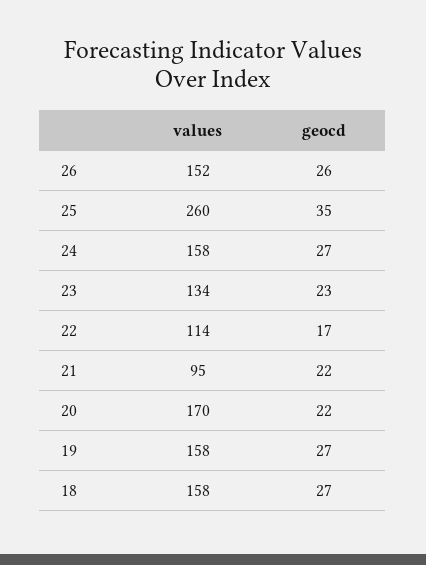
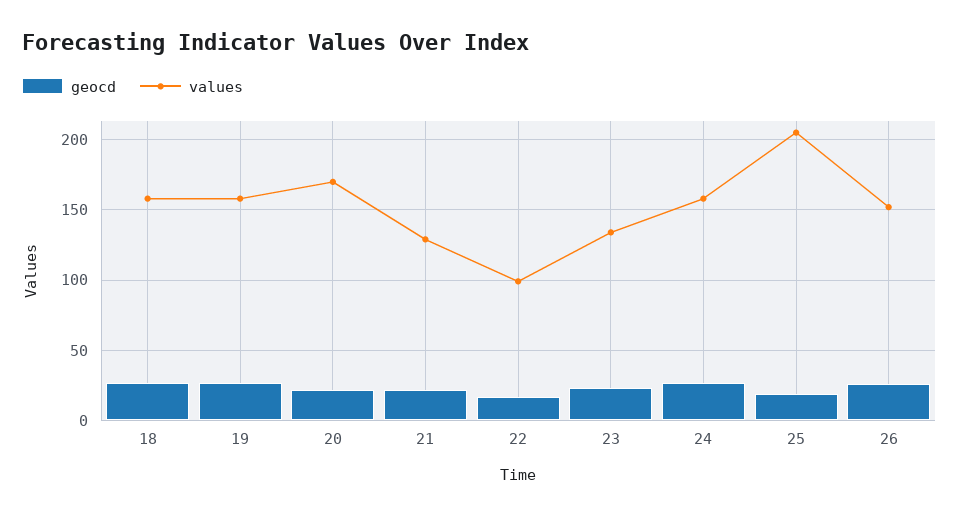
values, 25: 260 -> 205
geocd, 25: 35 -> 20
values, 22: 114 -> 100
values, 21: 95 -> 130

